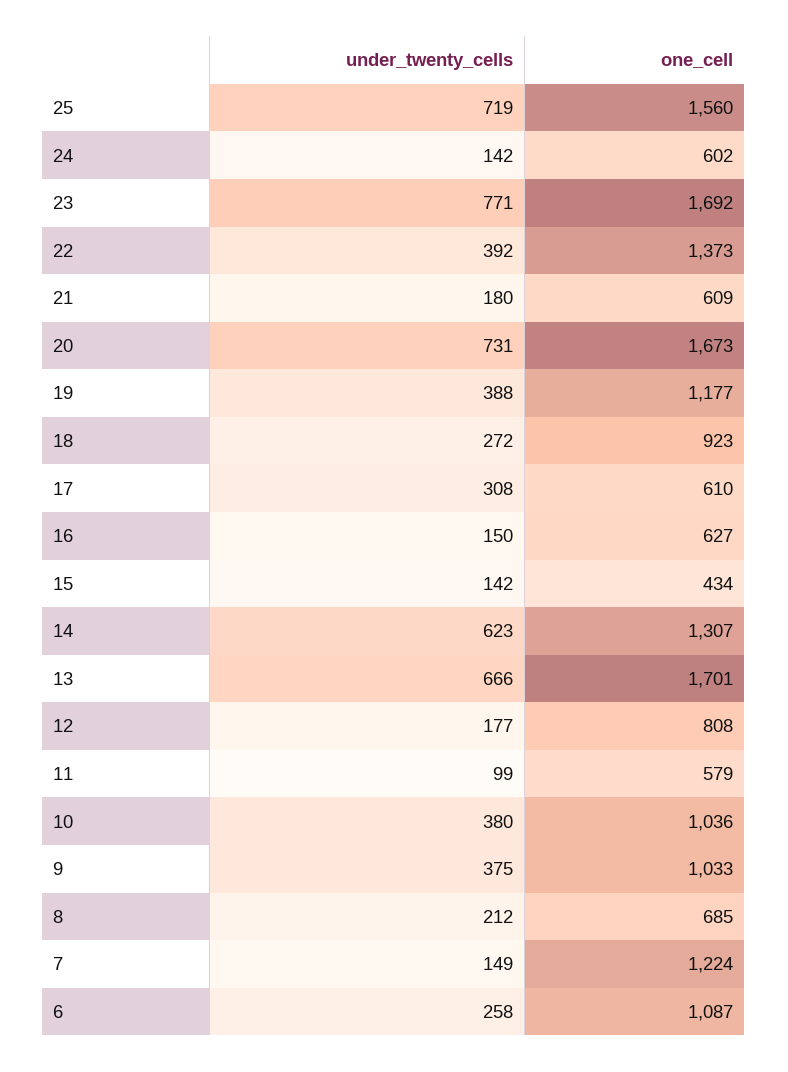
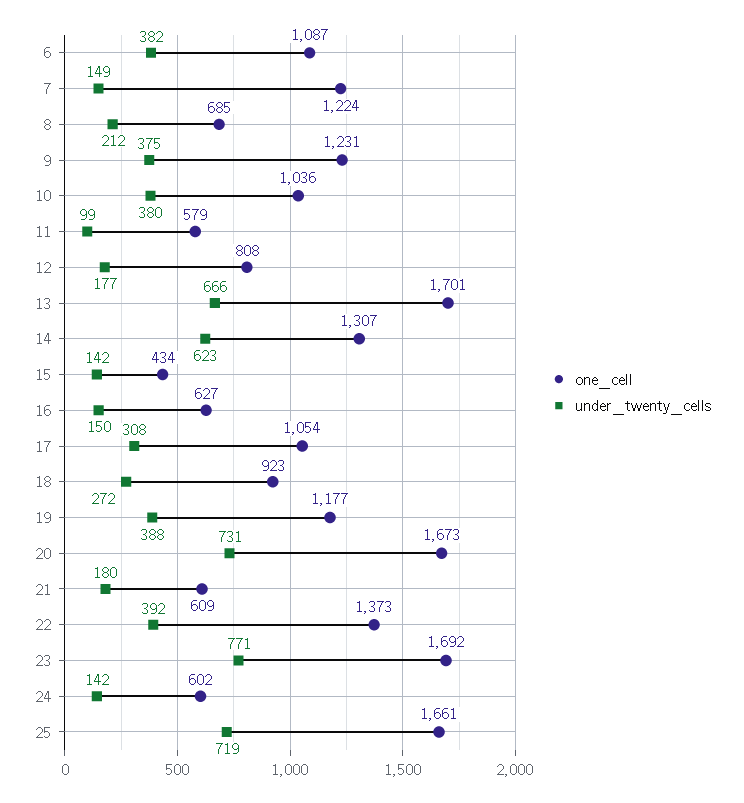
one_cell, 25: 1560 -> 1661
one_cell, 17: 610 -> 1054
one_cell, 9: 1033 -> 1231
under_twenty_cells, 6: 258 -> 382

